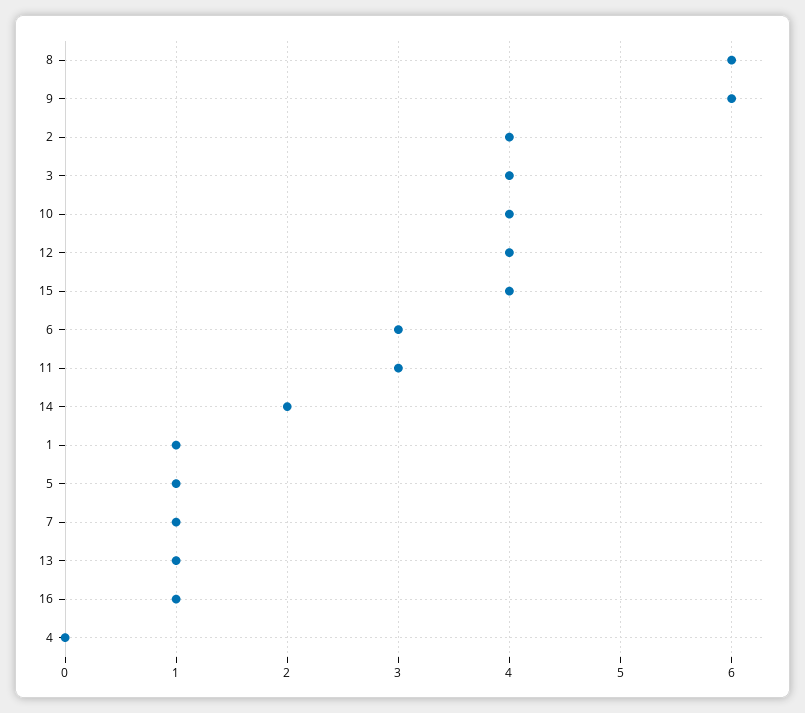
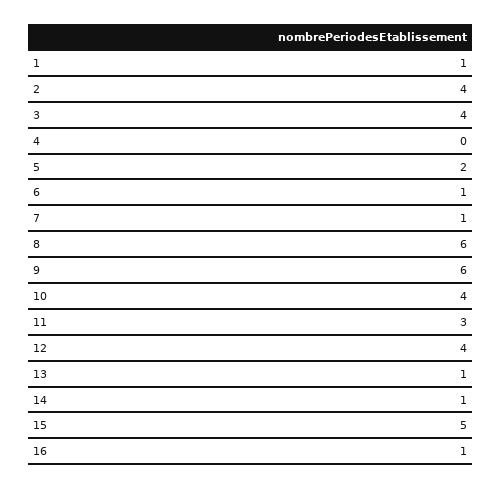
15: 4 -> 5
6: 3 -> 1
14: 2 -> 1
5: 1 -> 2

